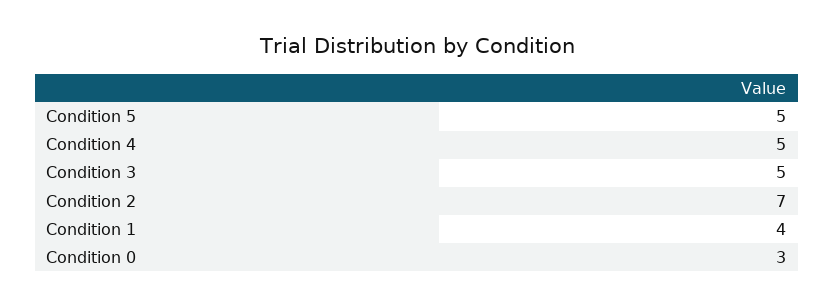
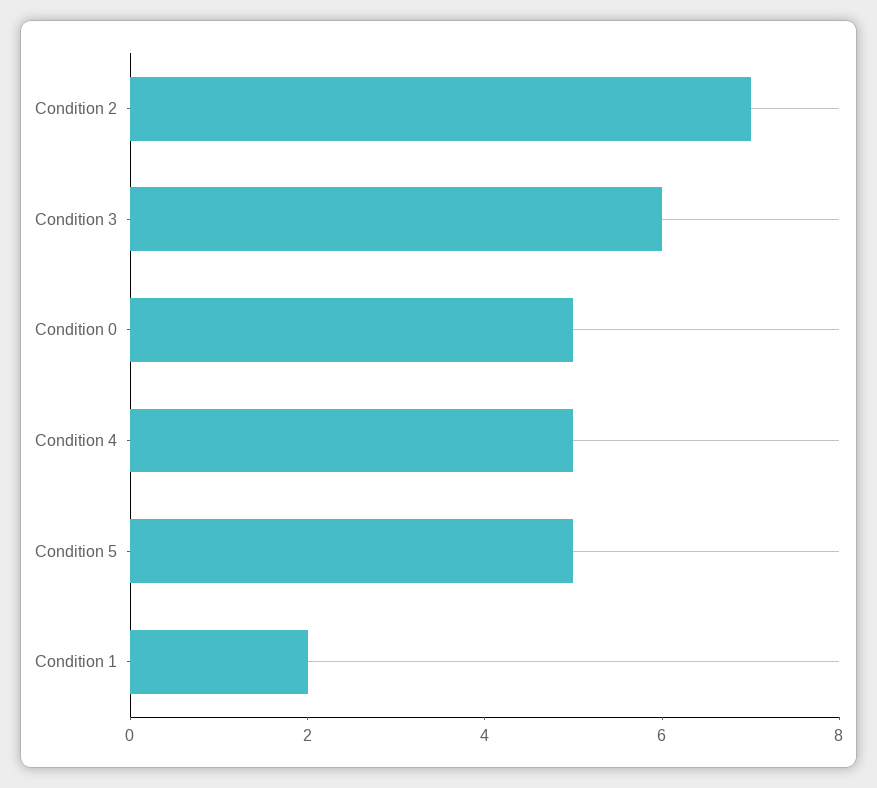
Condition 3: 5 -> 6
Condition 1: 4 -> 2
Condition 0: 3 -> 5

